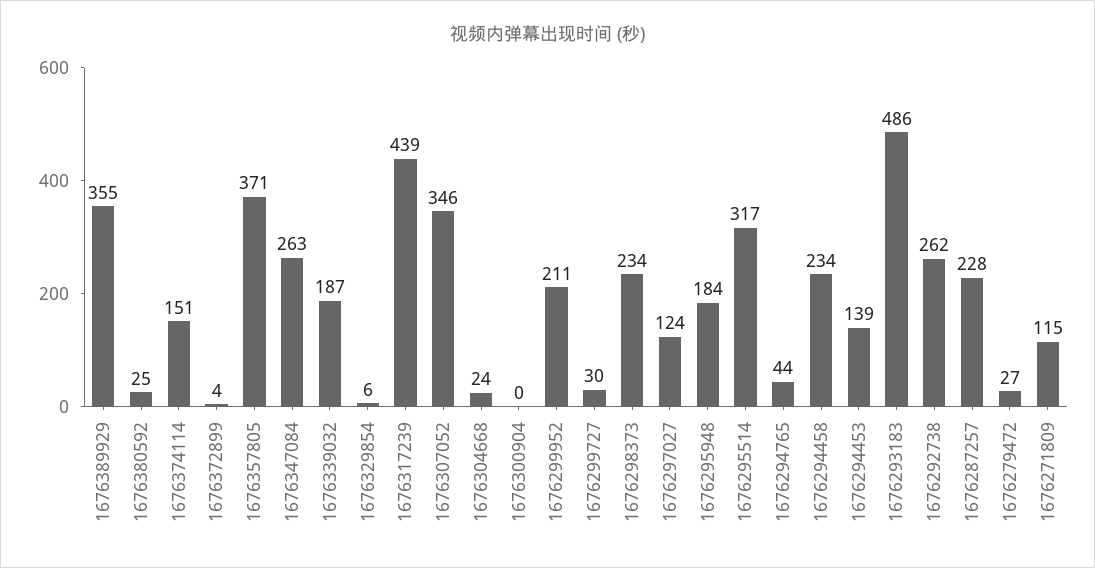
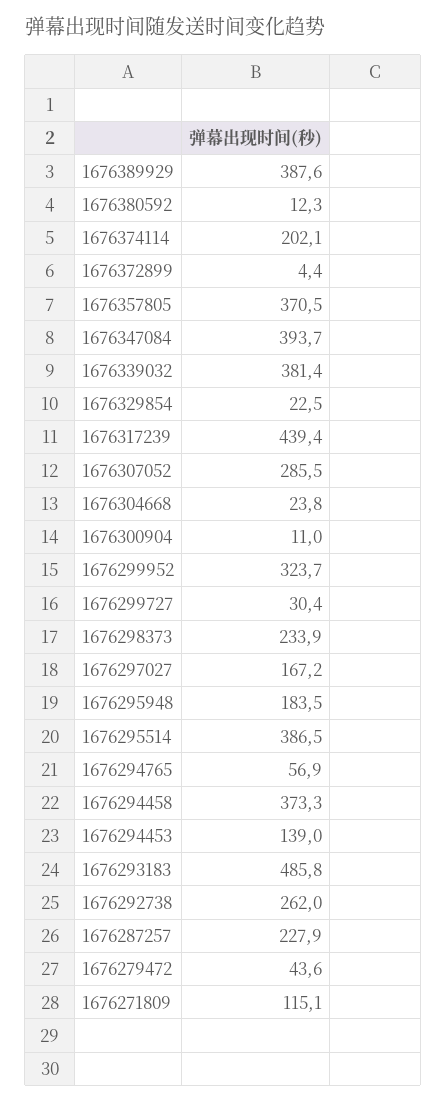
1676389929: 355 -> 387.6
1676380592: 25 -> 12.3
1676374114: 151 -> 202.1
1676347084: 263 -> 393.7
1676339032: 187 -> 381.4
1676329854: 6 -> 22.5
1676307052: 346 -> 285.5
1676300904: 0 -> 11
1676299952: 211 -> 323.7
1676297027: 124 -> 167.2
1676295514: 317 -> 386.5
1676294765: 44 -> 56.9
1676294458: 234 -> 373.3
1676279472: 27 -> 43.6

